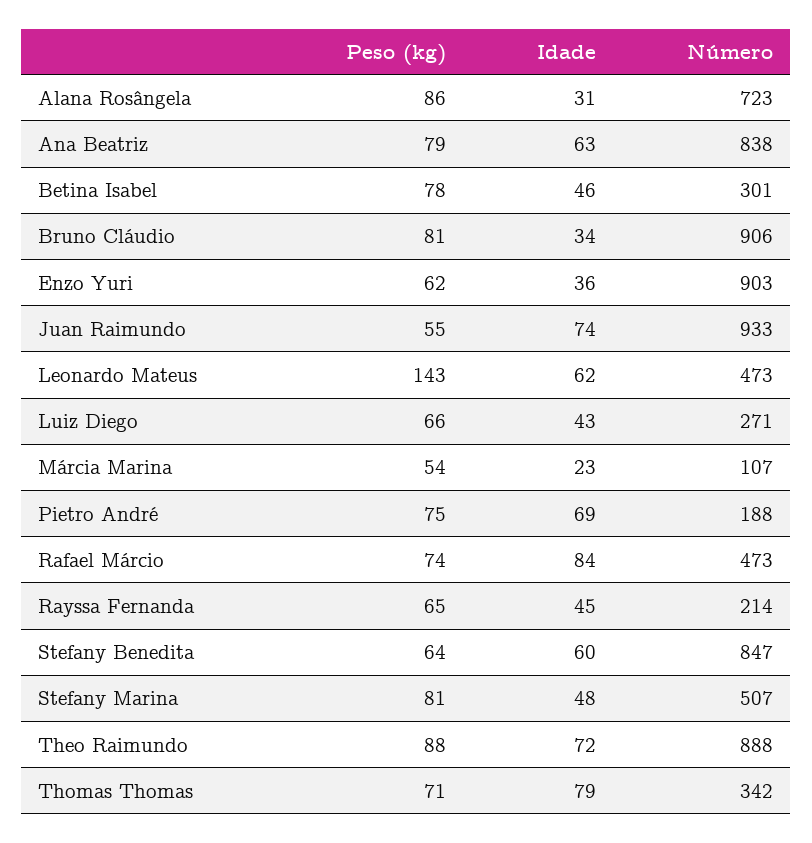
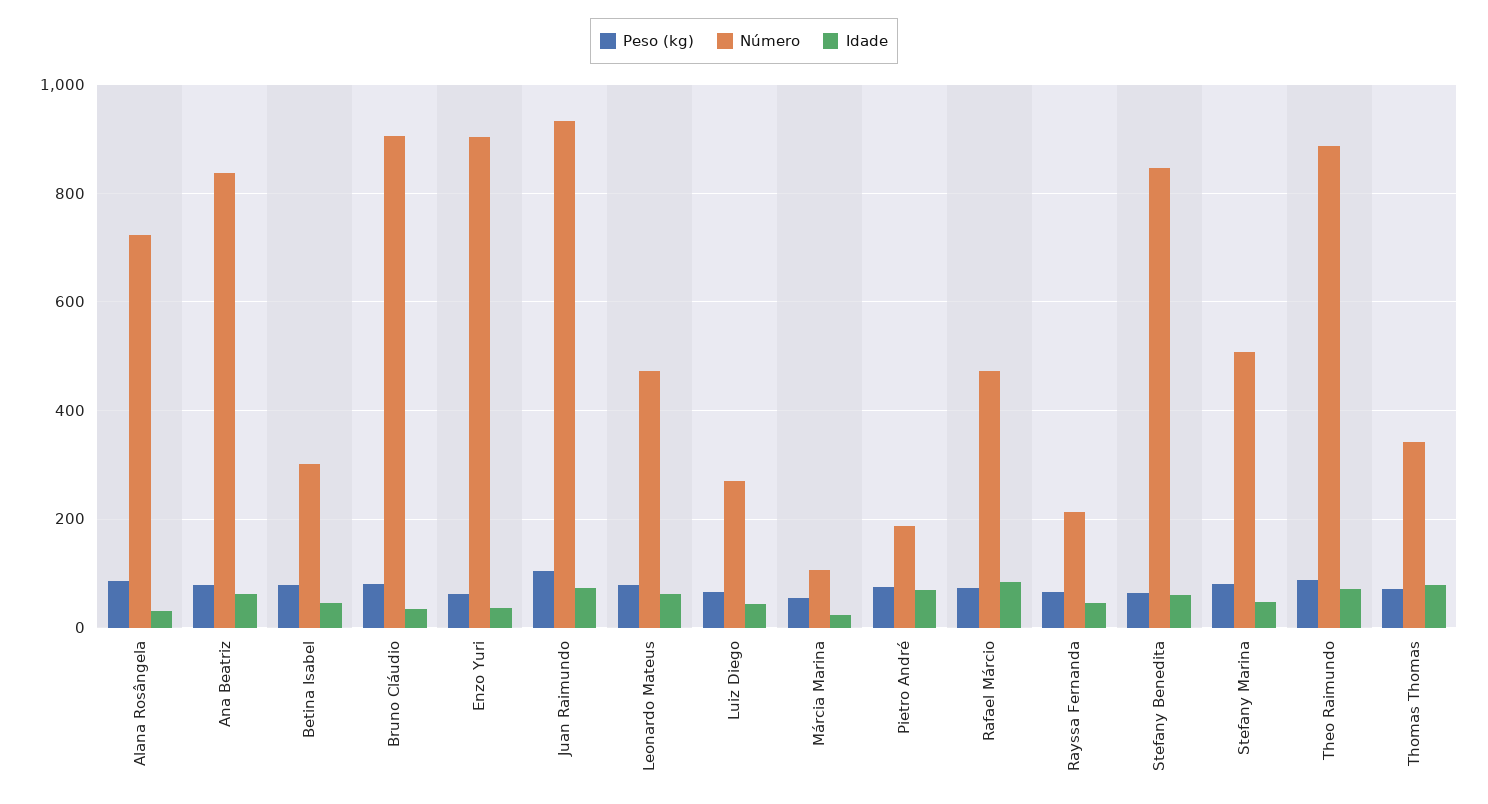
Peso (kg), Juan Raimundo: 55 -> 100
Peso (kg), Leonardo Mateus: 143 -> 80

